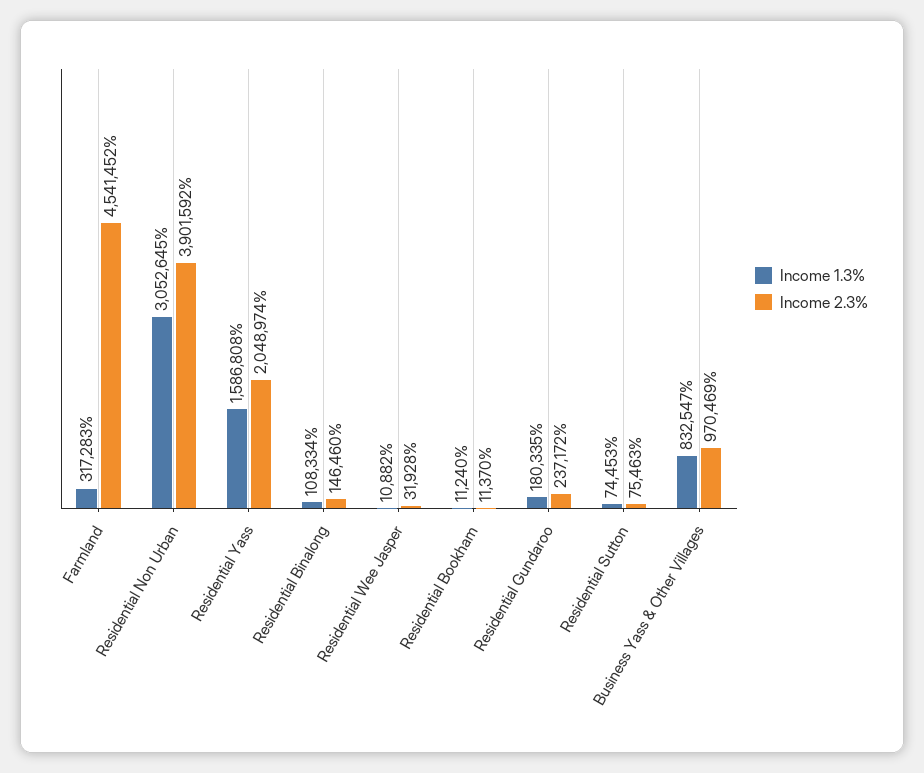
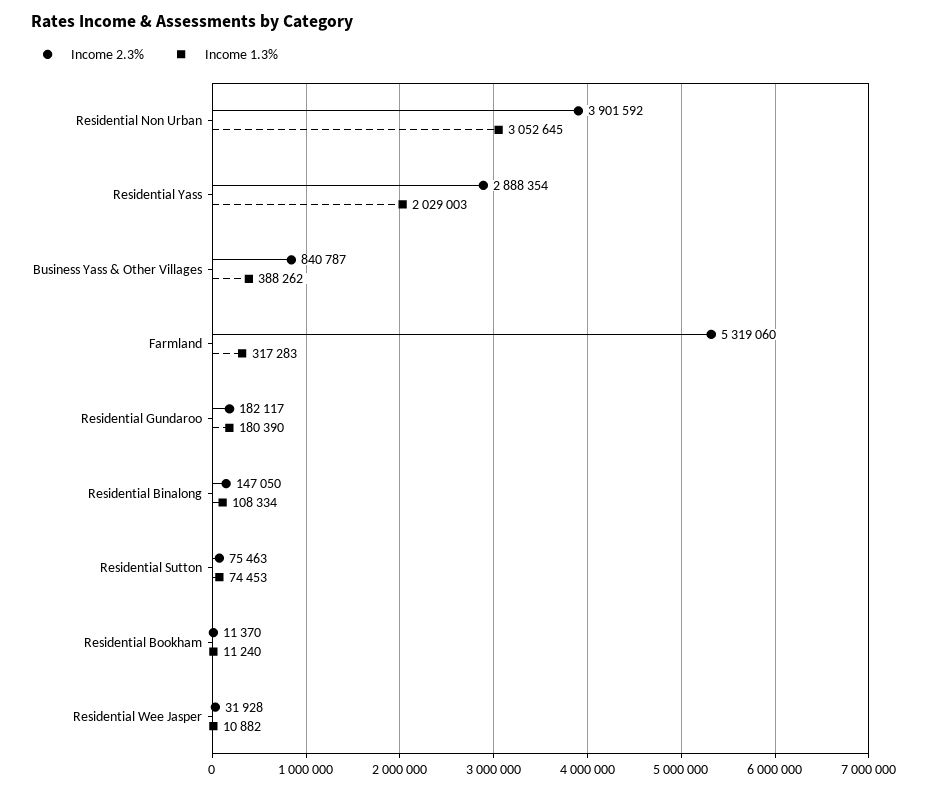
Income 2.3%, Farmland: 4541452 -> 5319060
Income 1.3%, Residential Yass: 1586808 -> 2029003
Income 2.3%, Residential Yass: 2048974 -> 2888354
Income 2.3%, Residential Binalong: 146460 -> 147050
Income 1.3%, Residential Gundaroo: 180335 -> 180390
Income 2.3%, Residential Gundaroo: 237172 -> 182117
Income 1.3%, Business Yass & Other Villages: 832547 -> 388262
Income 2.3%, Business Yass & Other Villages: 970469 -> 840787

